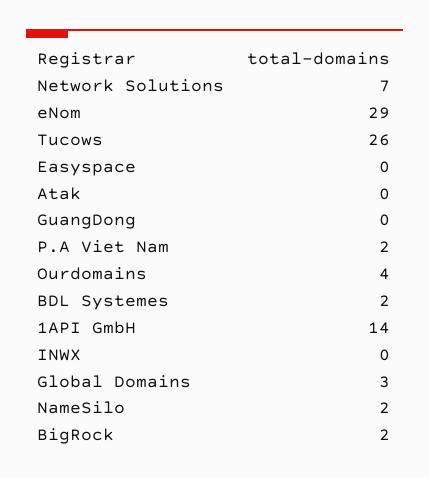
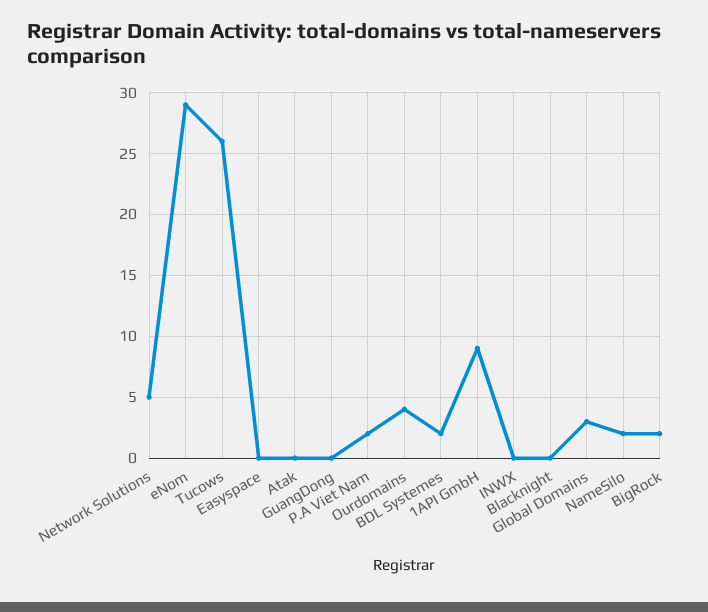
Network Solutions: 7 -> 5
1API GmbH: 14 -> 9
Blacknight: none -> 0

